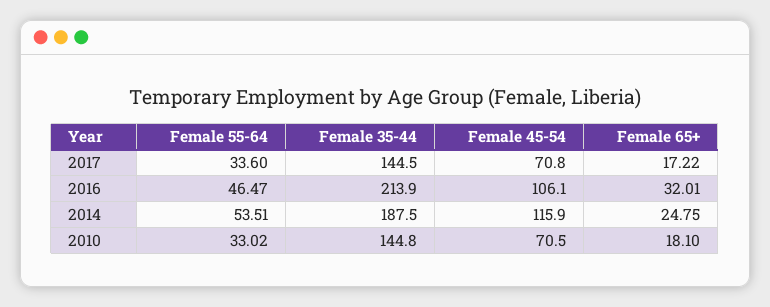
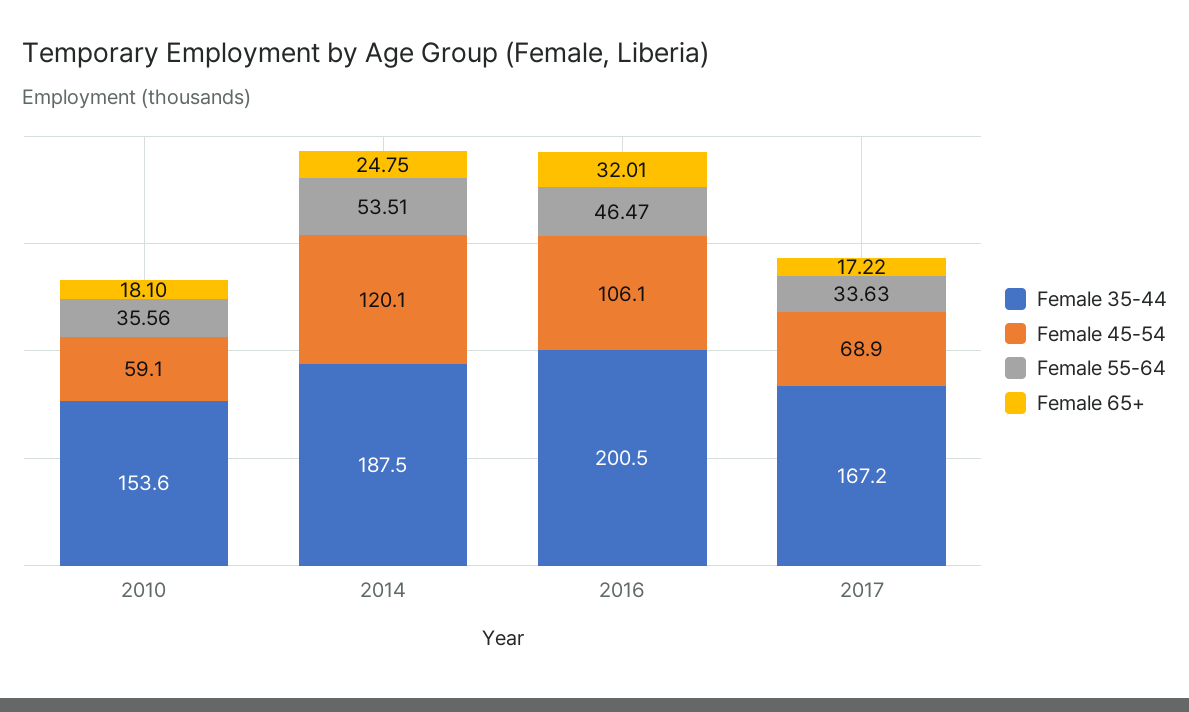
Female 55-64, 2017: 33.6 -> 33.63
Female 35-44, 2017: 144.5 -> 167.2
Female 45-54, 2017: 70.8 -> 68.9
Female 35-44, 2016: 213.9 -> 200.5
Female 45-54, 2014: 115.9 -> 120.1
Female 55-64, 2010: 33.02 -> 35.56
Female 35-44, 2010: 144.8 -> 153.6
Female 45-54, 2010: 70.5 -> 59.1

